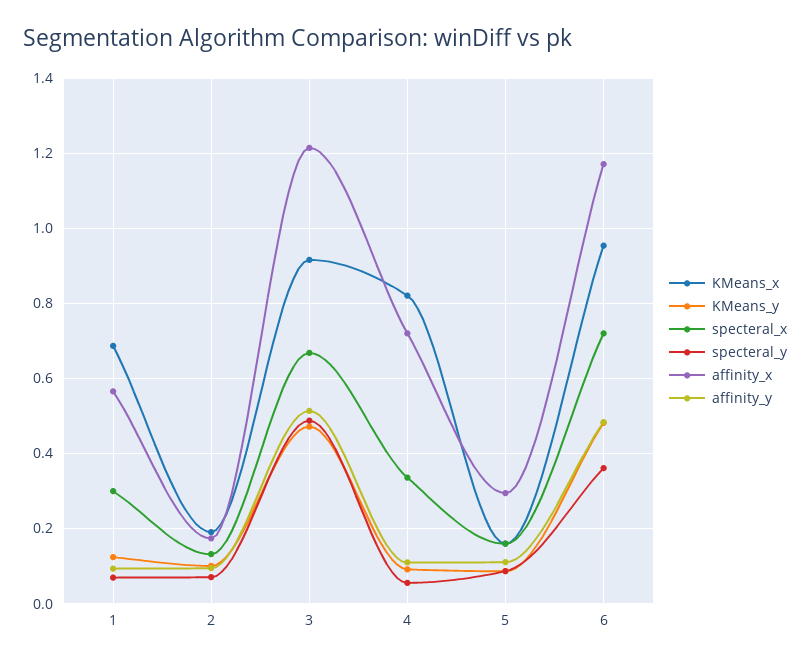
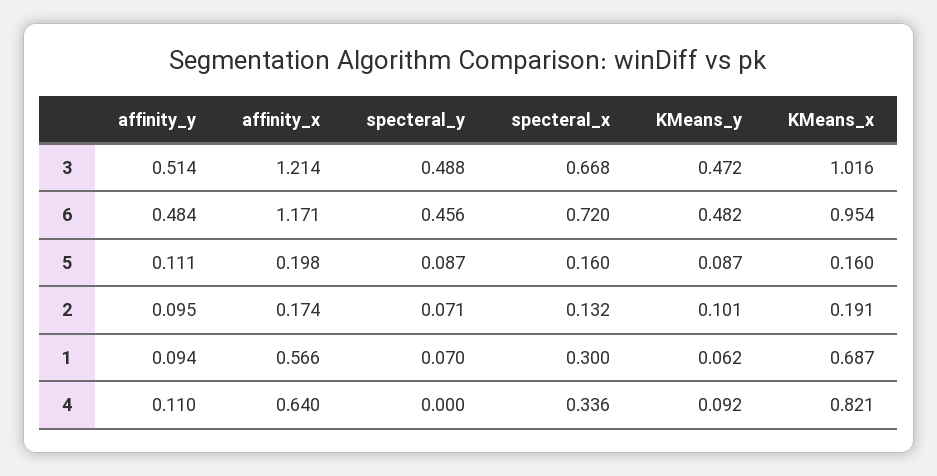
KMeans_y, 1: 0.12 -> 0.062
KMeans_x, 3: 0.92 -> 1.016
specteral_y, 4: 0.06 -> 0
affinity_x, 4: 0.72 -> 0.64
affinity_x, 5: 0.3 -> 0.198
specteral_y, 6: 0.36 -> 0.456

